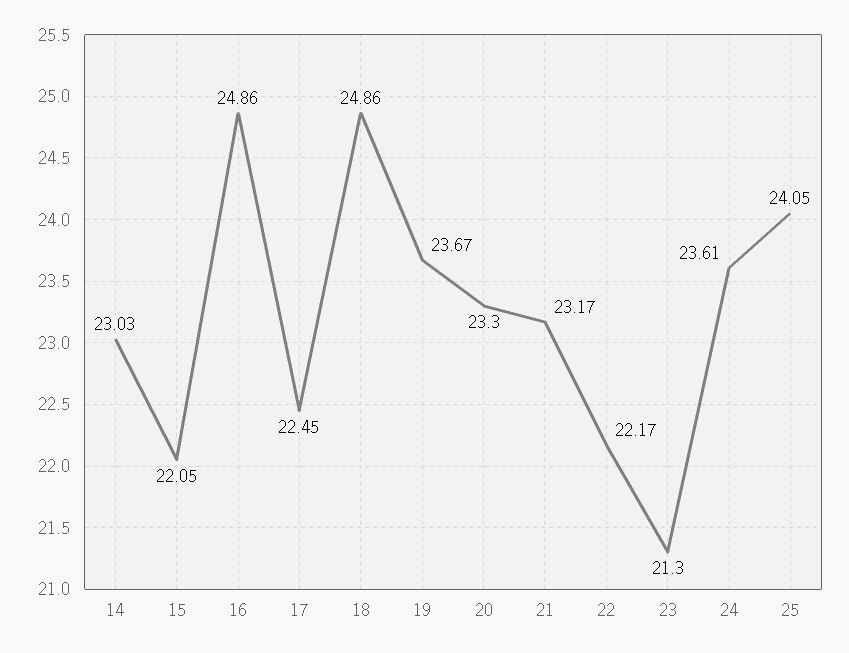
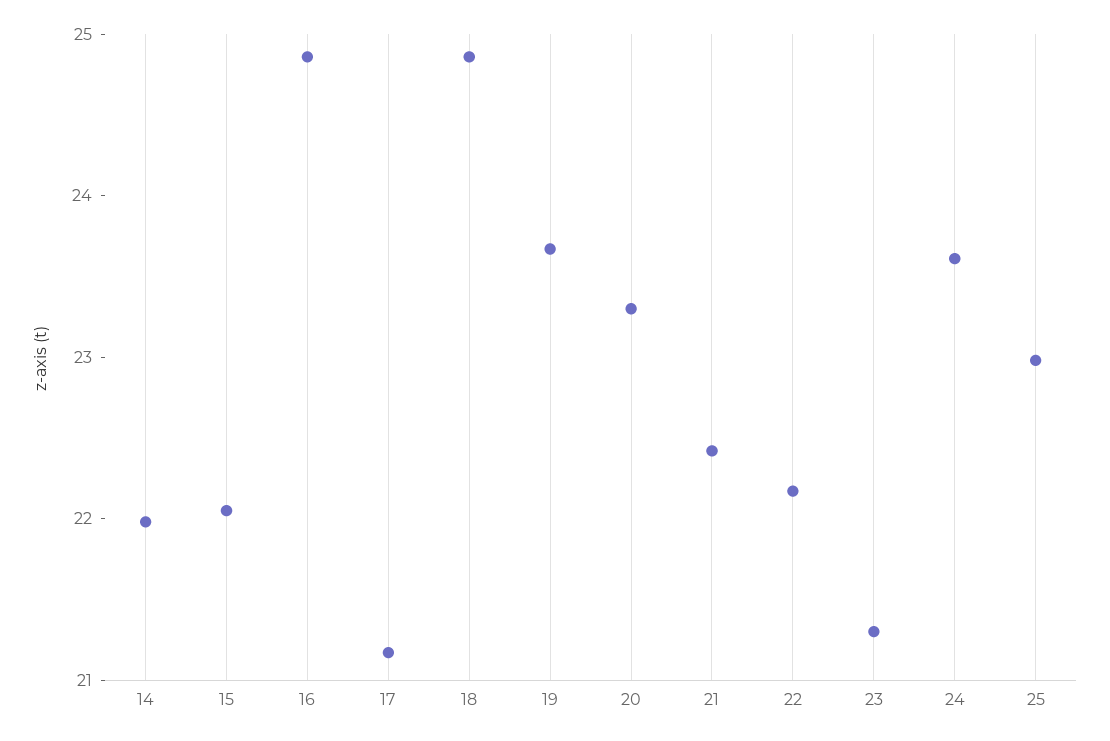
14: 23.03 -> 22
17: 22.45 -> 21.2
21: 23.17 -> 22.4
25: 24.05 -> 23

